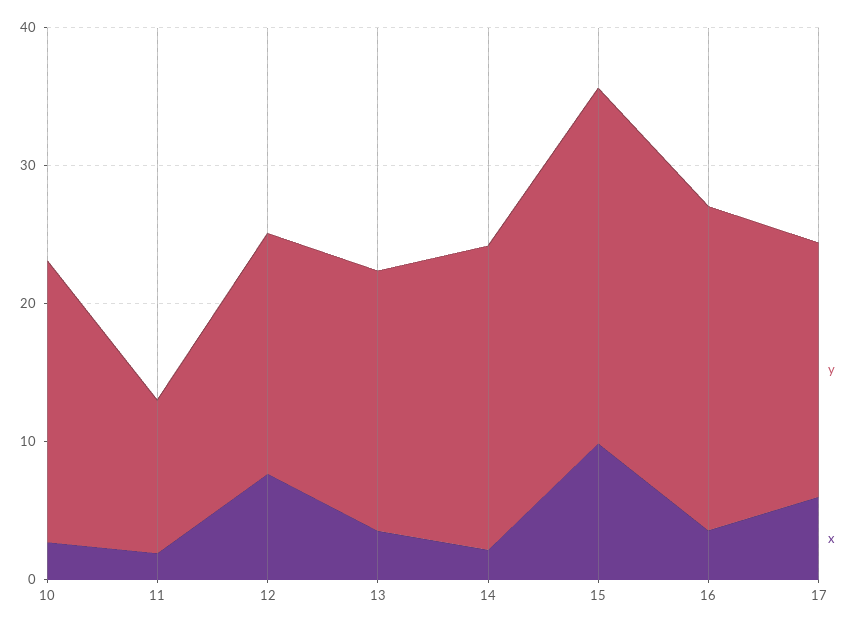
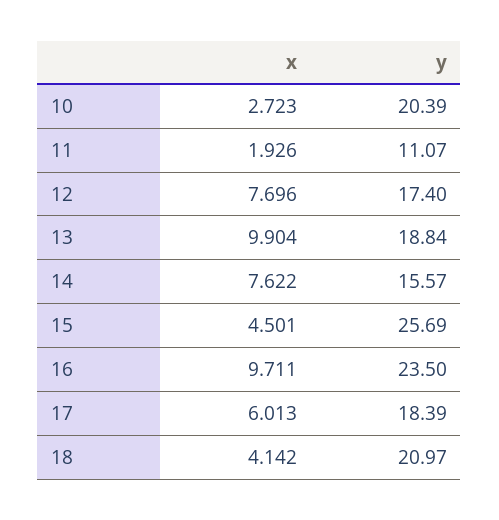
x, 13: 4 -> 9.904
y, 14: 22 -> 15.57
x, 14: 2 -> 7.622
x, 15: 10 -> 4.501
x, 16: 4 -> 9.711
x, 18: none -> 4.142
y, 18: none -> 20.97

